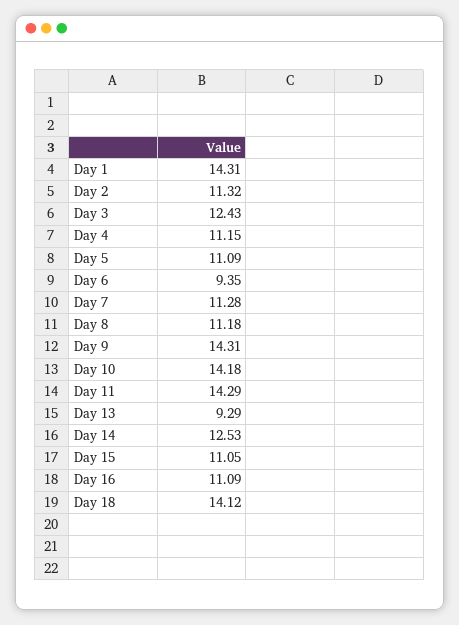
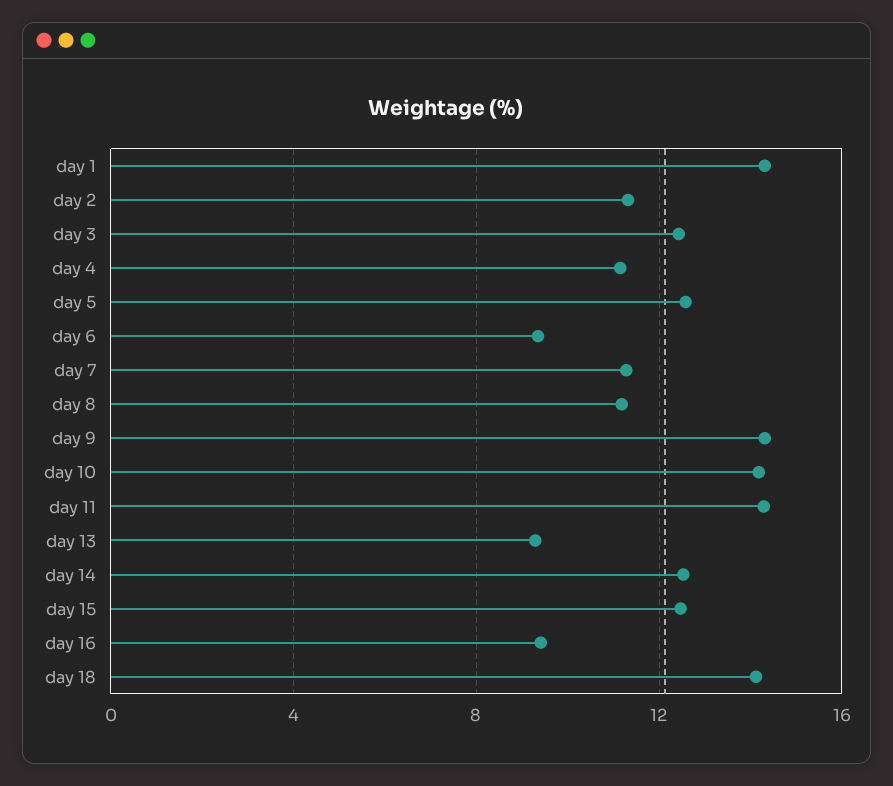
Day 5: 11.09 -> 12.5
Day 15: 11.05 -> 12.5
Day 16: 11.09 -> 9.5

